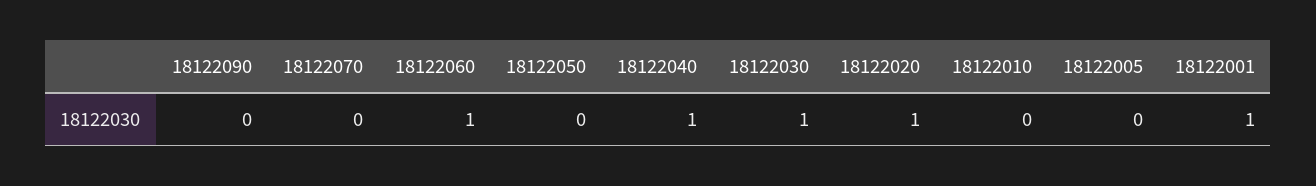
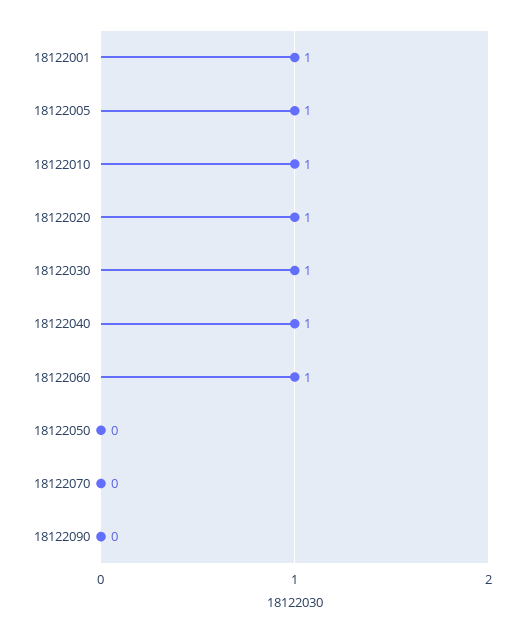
18122010: 0 -> 1
18122005: 0 -> 1

